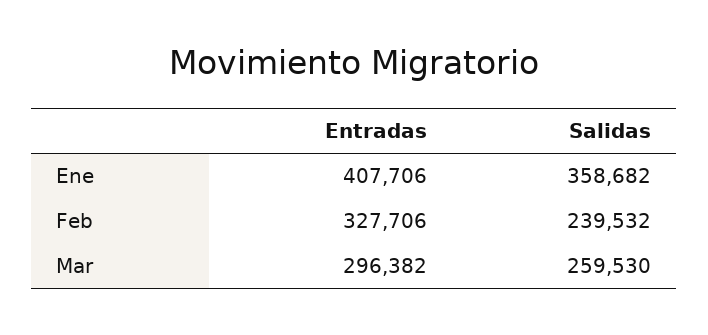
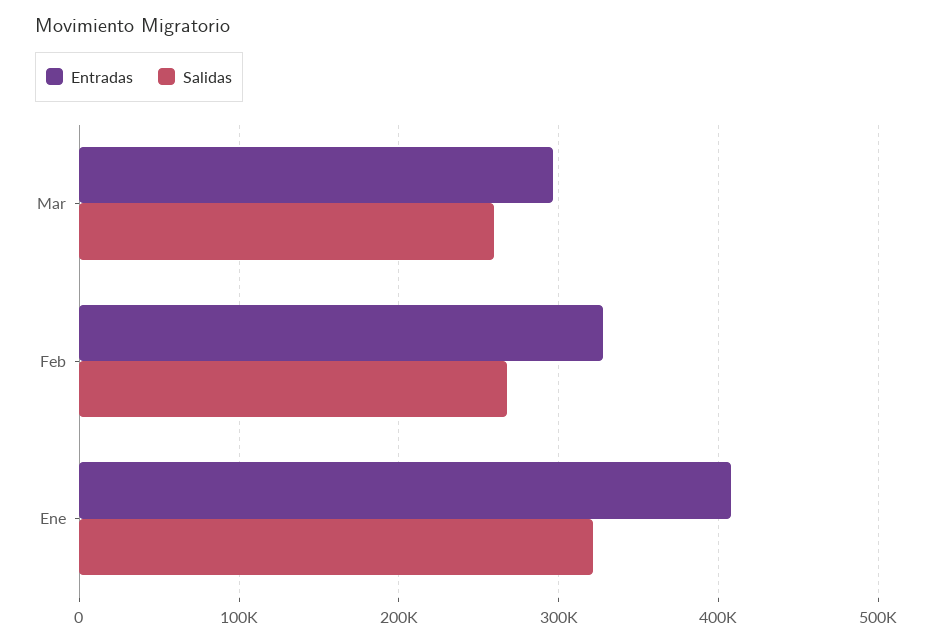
Salidas, Ene: 358682 -> 320000
Salidas, Feb: 239532 -> 270000

